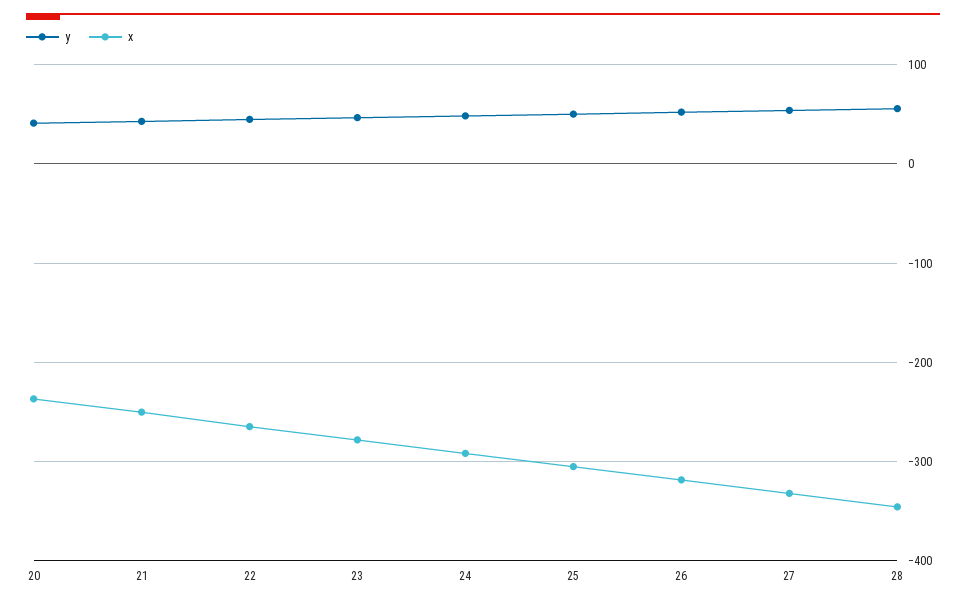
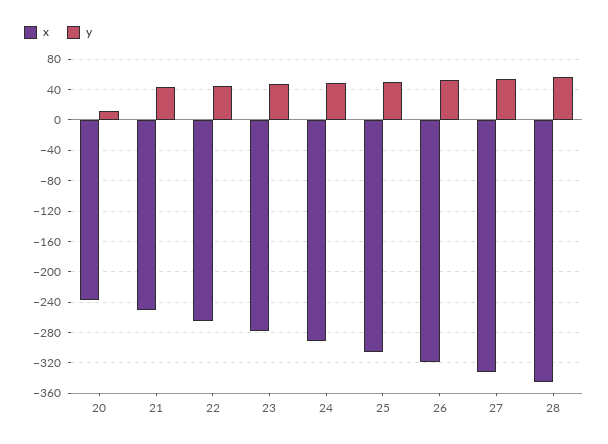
y, 20: 40 -> 10

